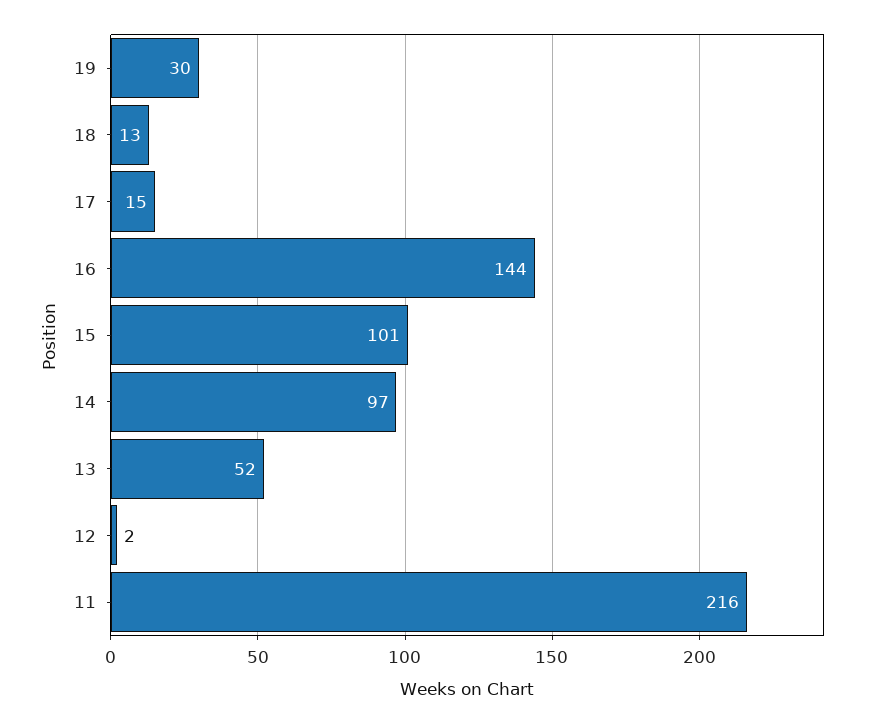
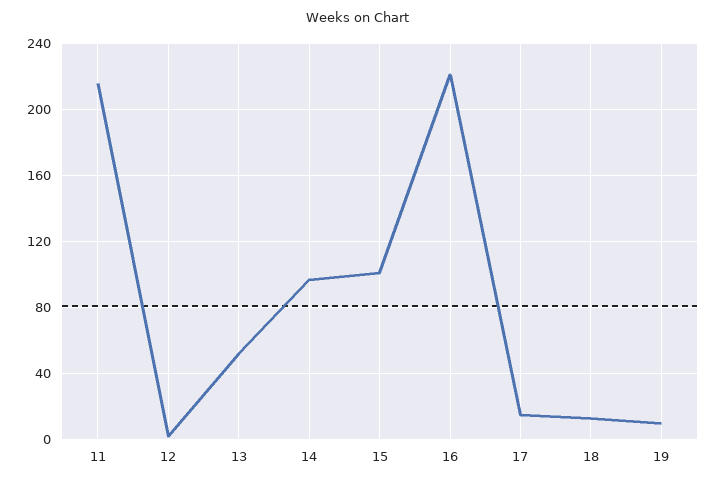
19: 30 -> 10
16: 144 -> 220

